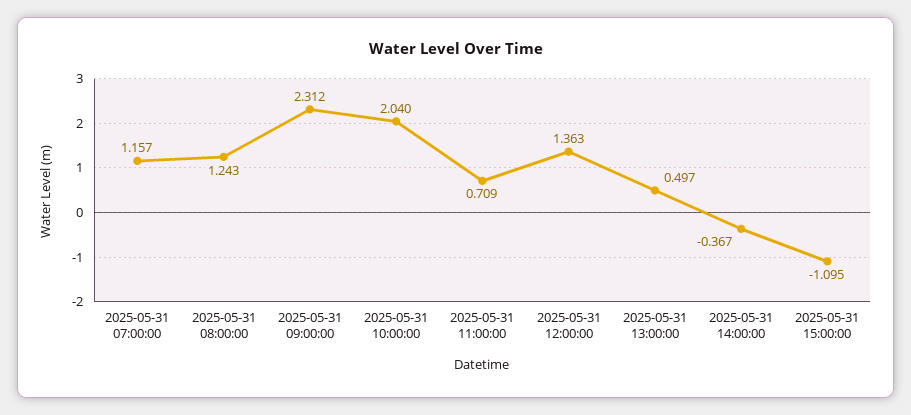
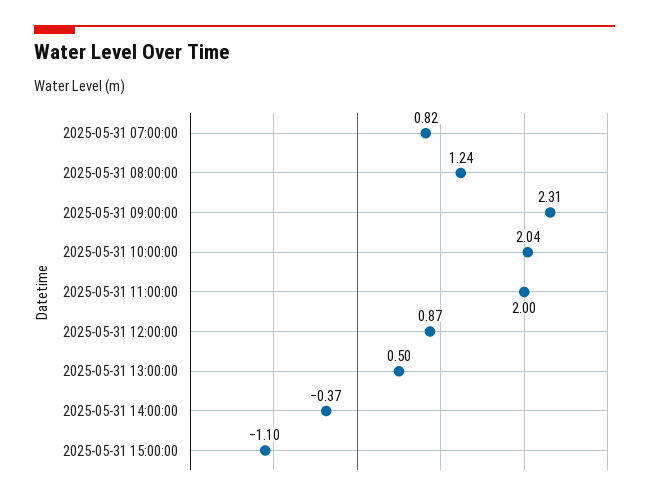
2025-05-31 07:00:00: 1.157 -> 0.82
2025-05-31 11:00:00: 0.709 -> 2
2025-05-31 12:00:00: 1.363 -> 0.87

